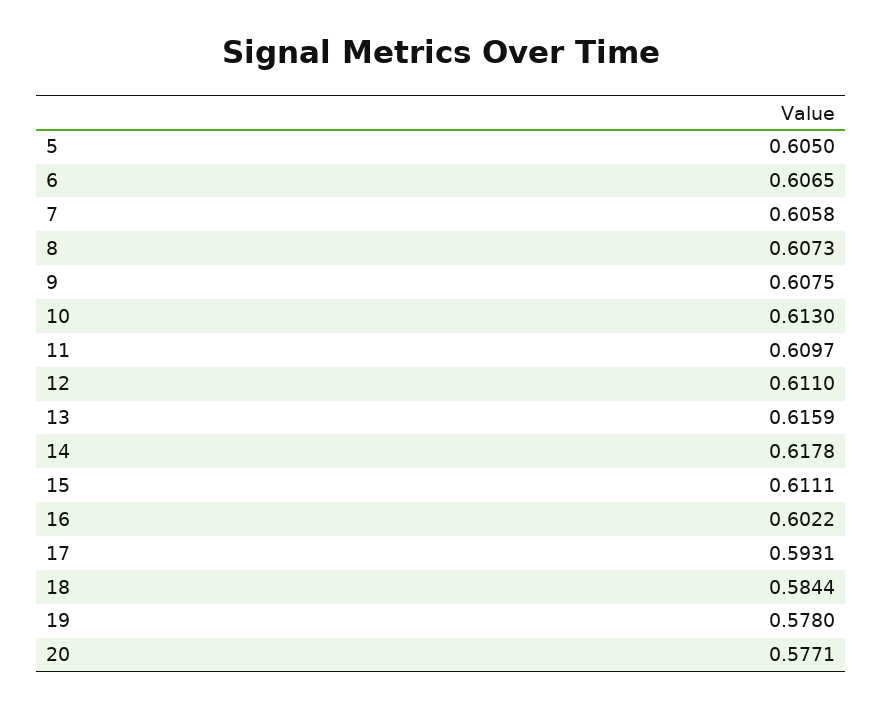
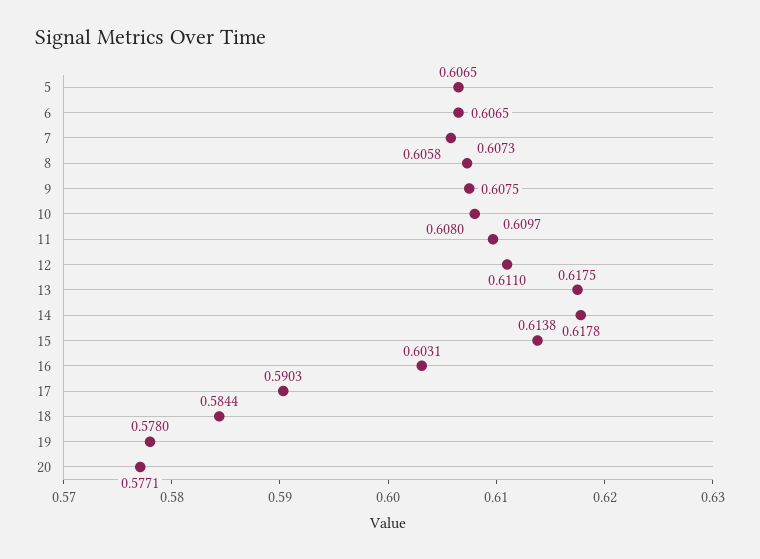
5: 0.605 -> 0.6065
10: 0.613 -> 0.608
13: 0.6159 -> 0.6175
15: 0.6111 -> 0.6138
16: 0.6022 -> 0.6031
17: 0.5931 -> 0.5903

